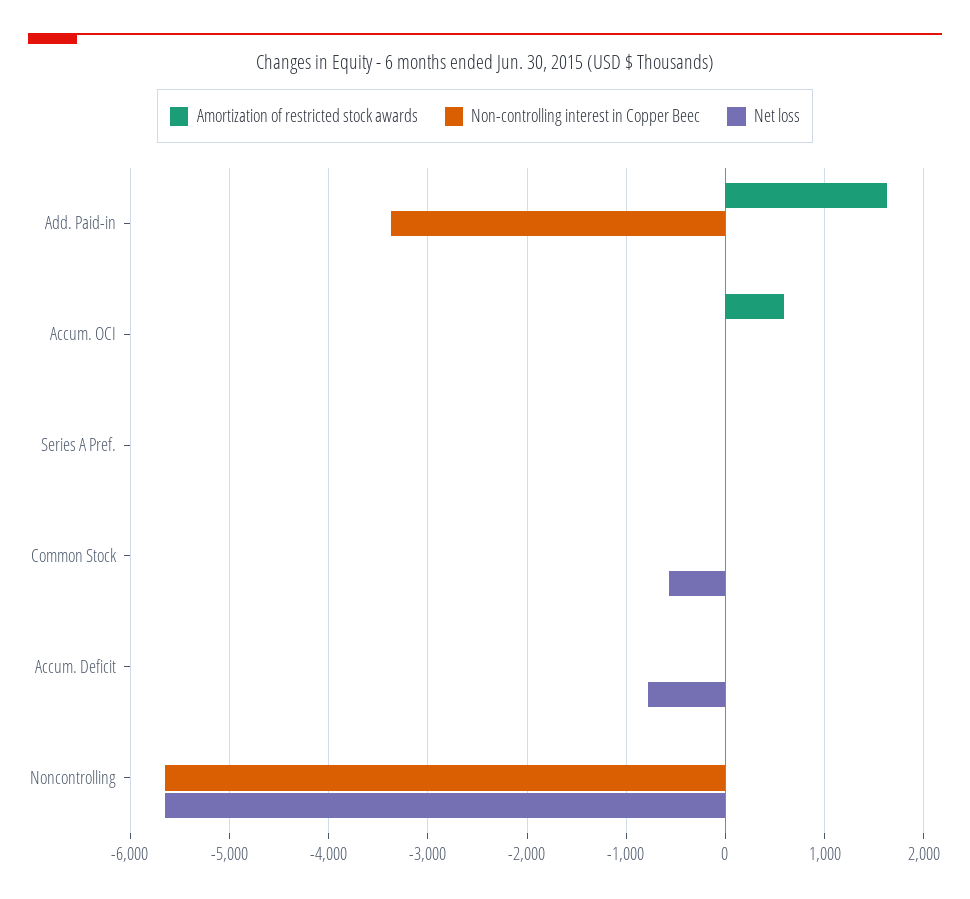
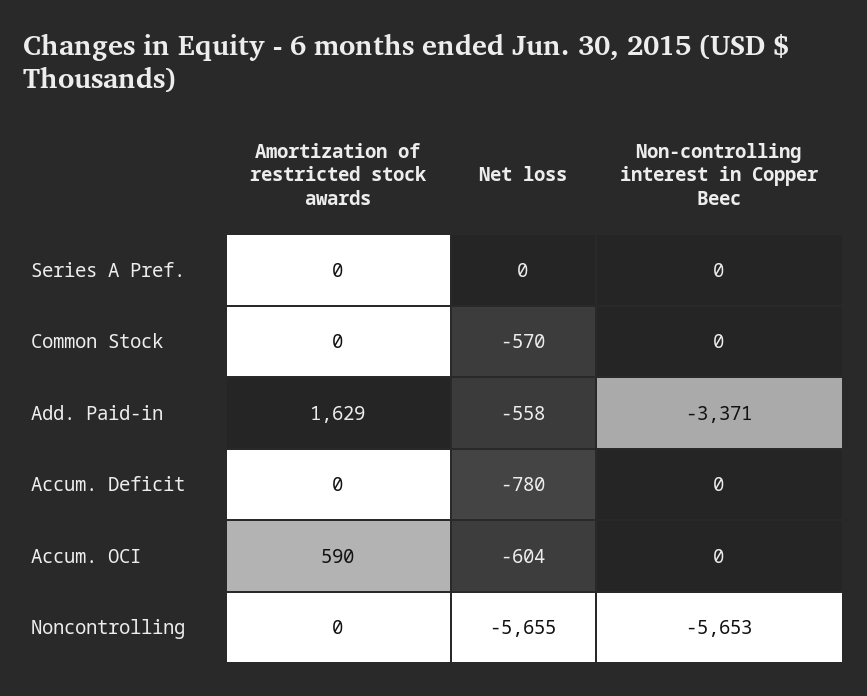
Net loss, Add. Paid-in: 0 -> -558
Net loss, Accum. OCI: 0 -> -604

